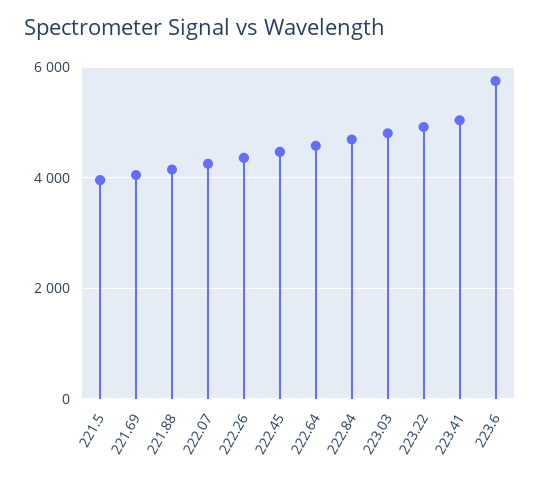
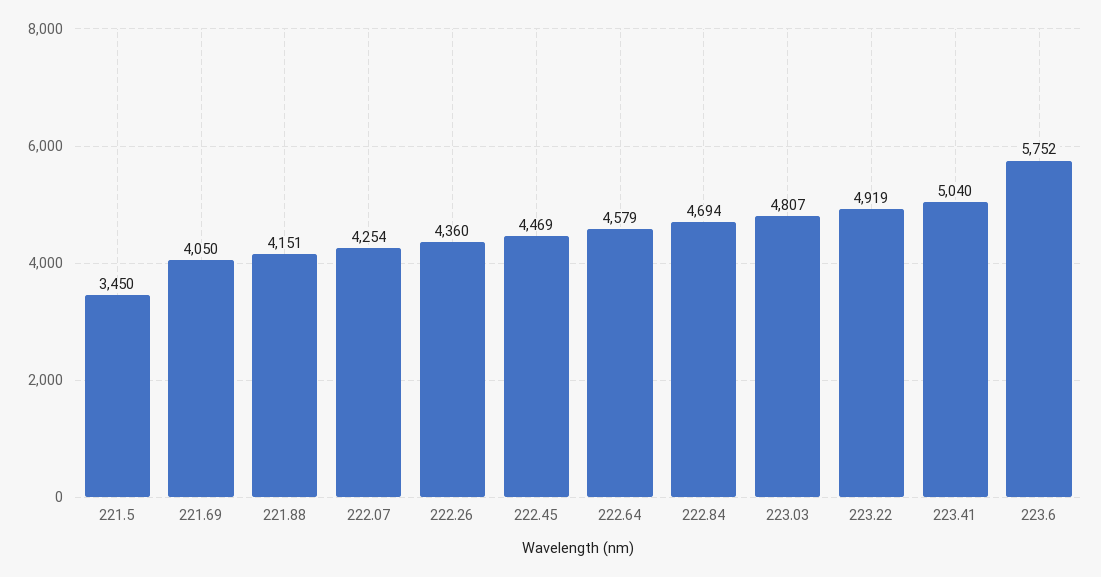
221.5: 4000 -> 3450

